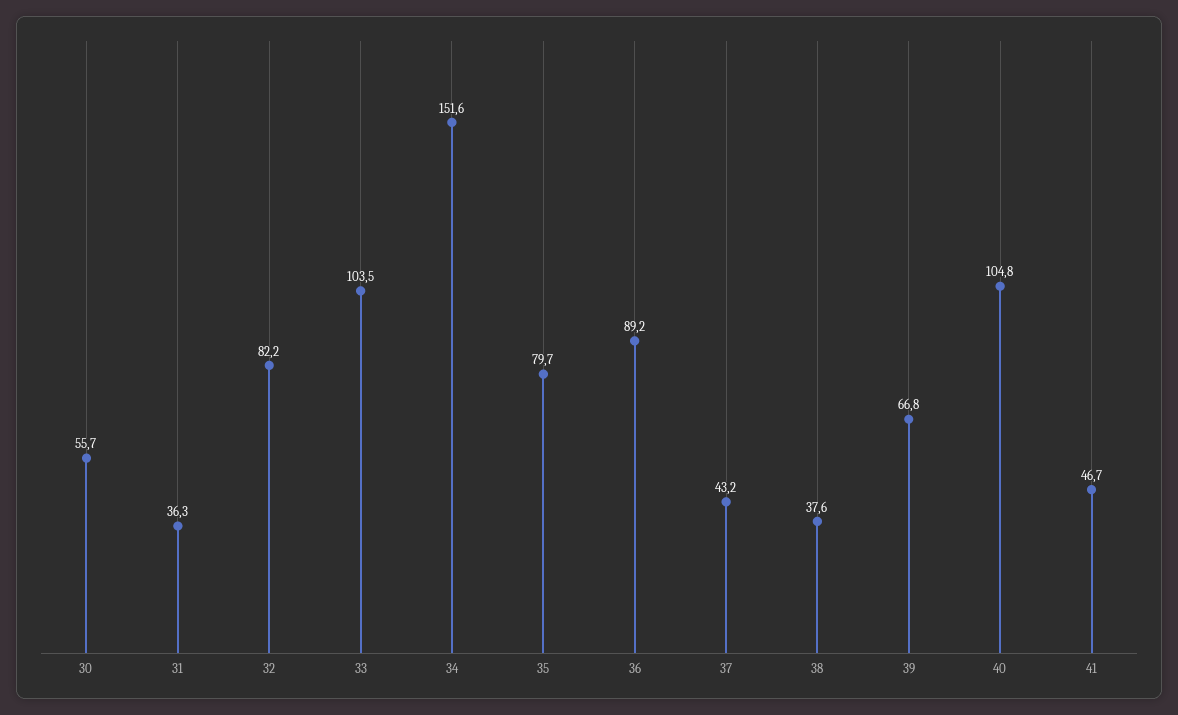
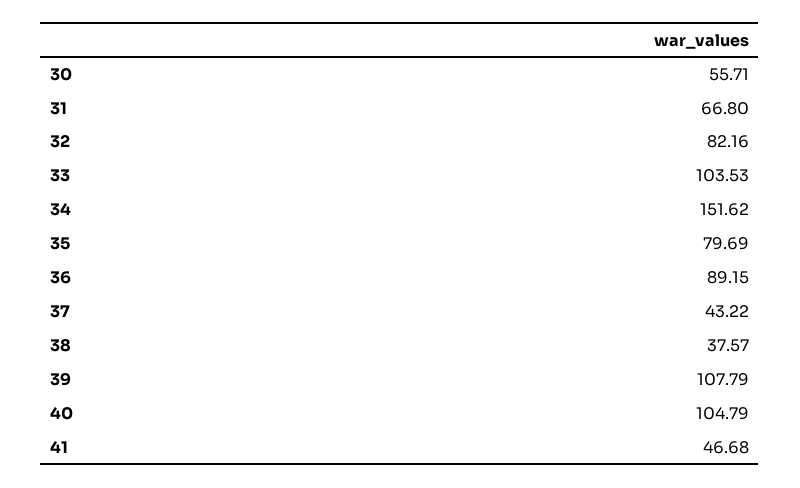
31: 36.3 -> 66.8
39: 66.8 -> 107.79

